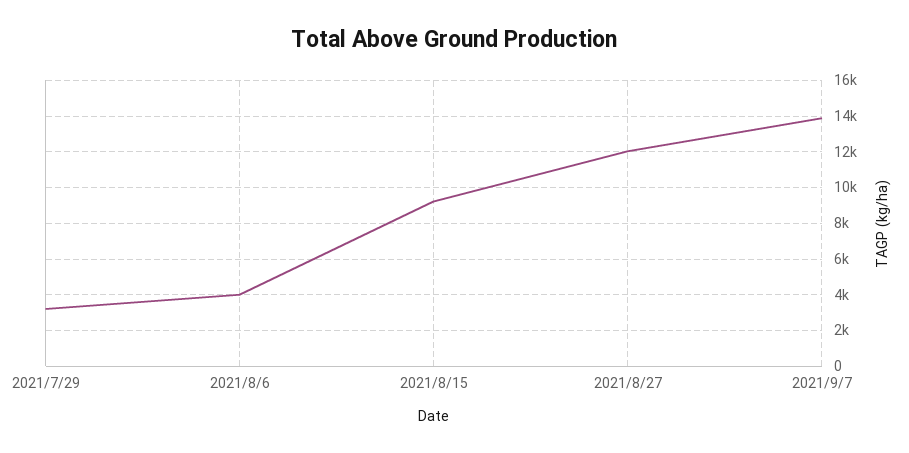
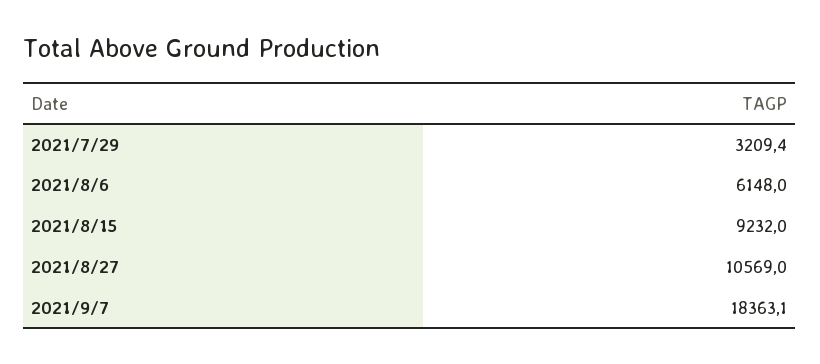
2021/8/6: 4000 -> 6148
2021/8/27: 12000 -> 10569
2021/9/7: 14000 -> 18363.1

